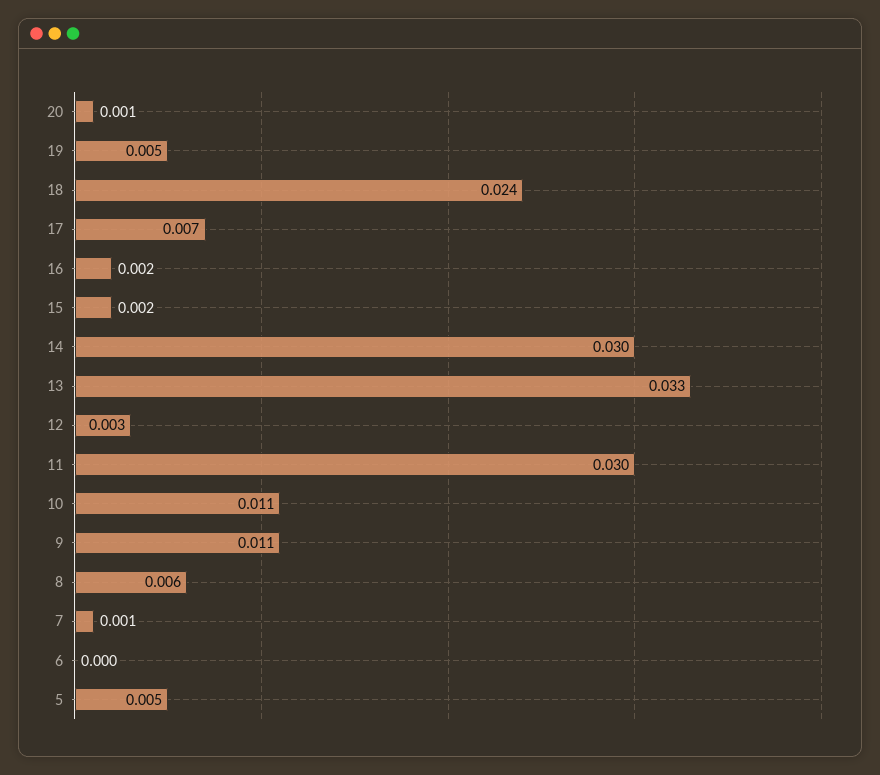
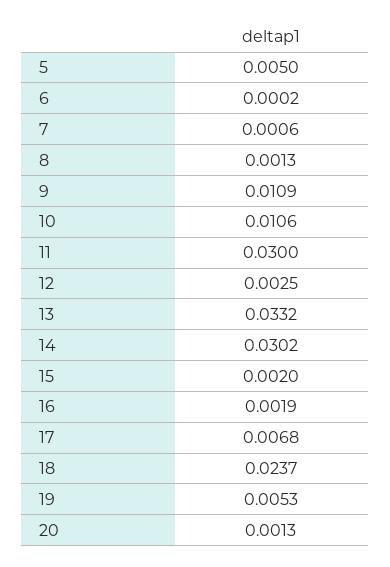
8: 0.006 -> 0.0013

